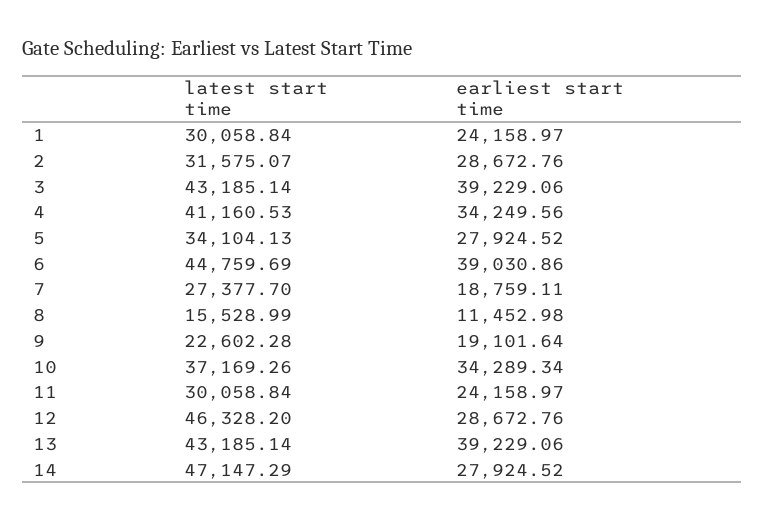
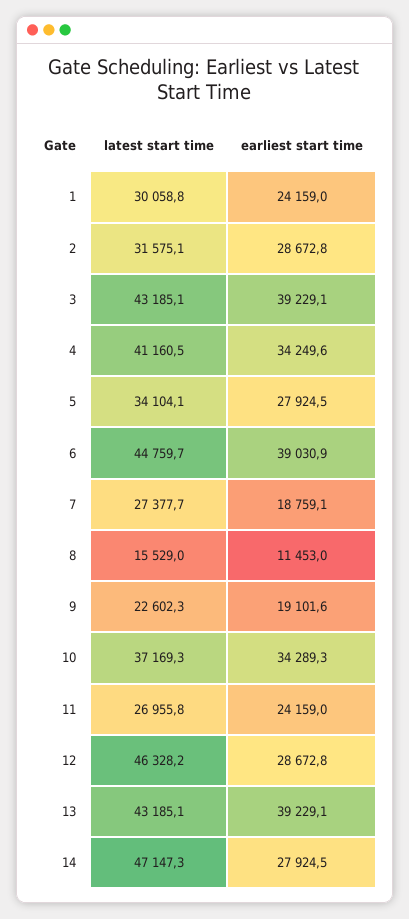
latest start time, 11: 30058.84 -> 26955.8

